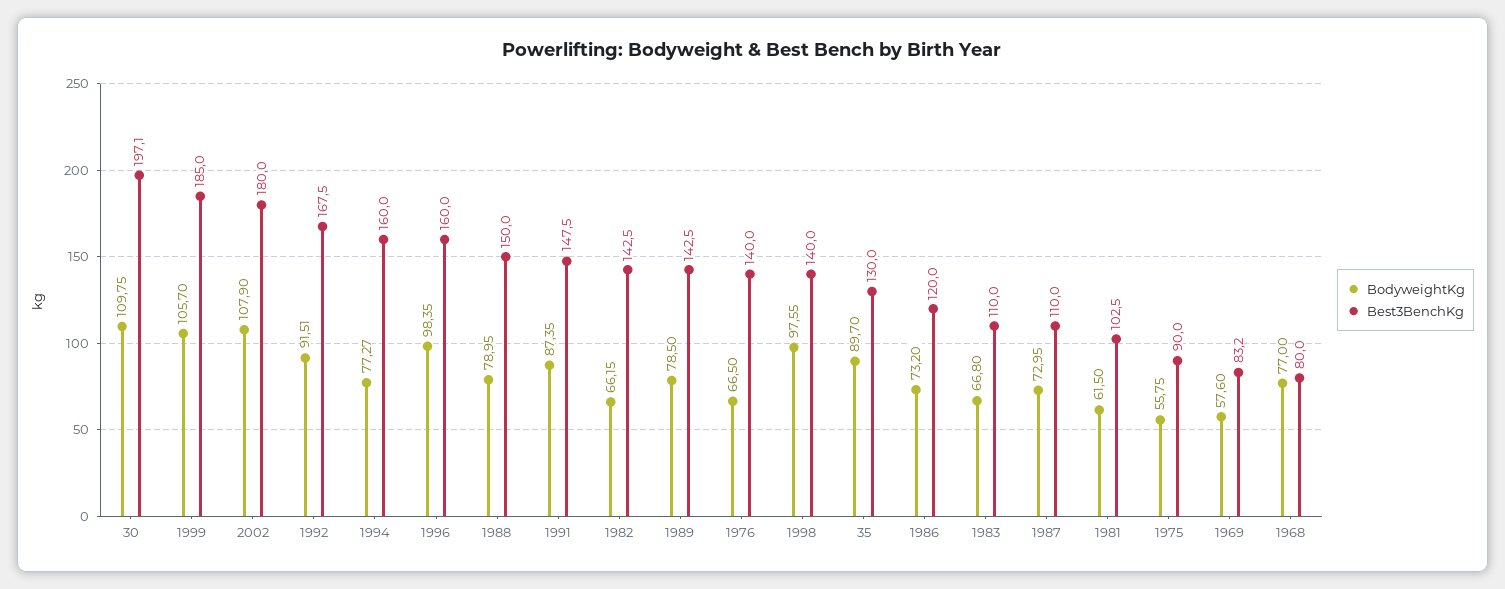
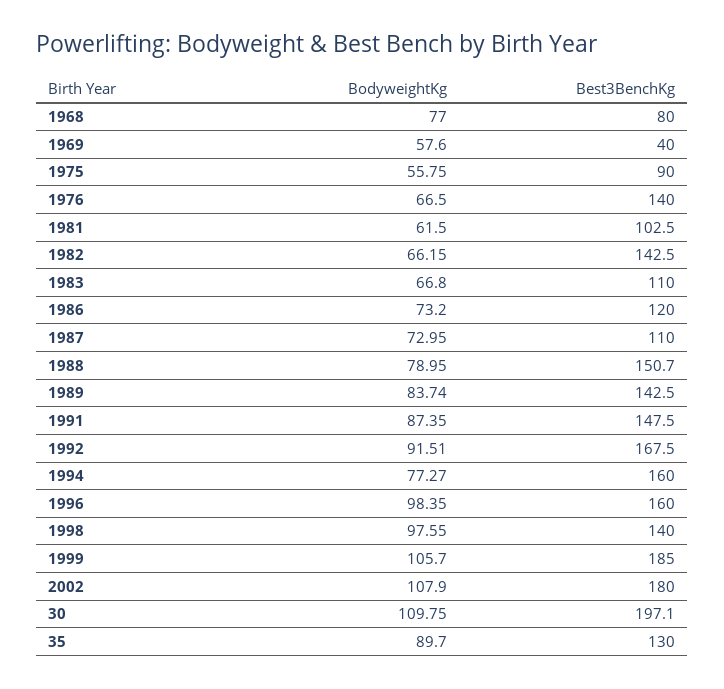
Best3BenchKg, 1988: 150 -> 150.7
BodyweightKg, 1989: 78.5 -> 83.74
Best3BenchKg, 1969: 83.2 -> 40

